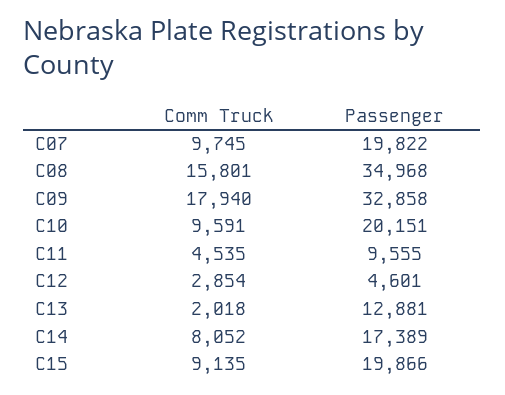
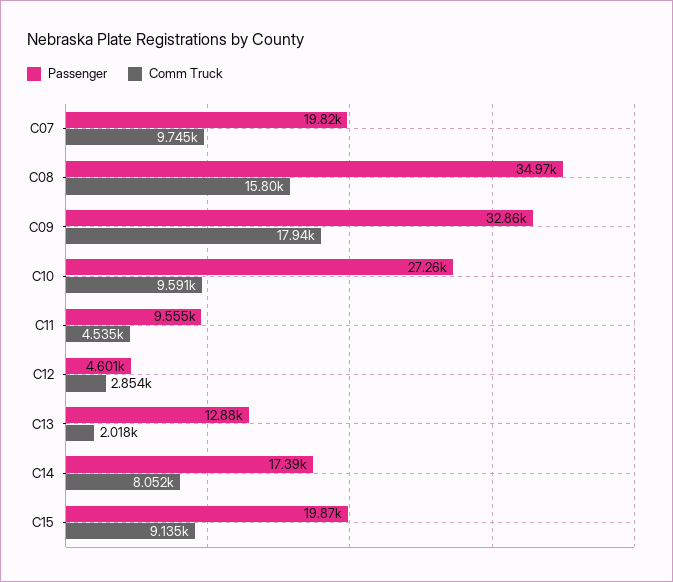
Passenger, C10: 20151 -> 27260

